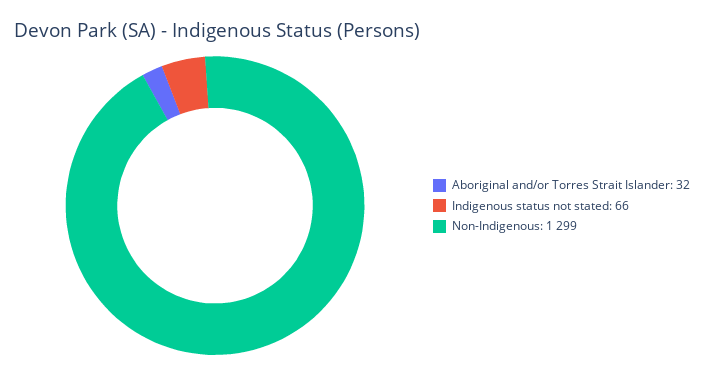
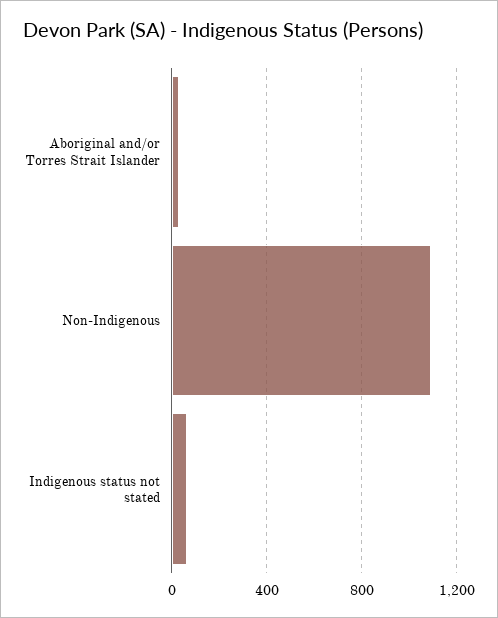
Non-Indigenous: 1299 -> 1100

